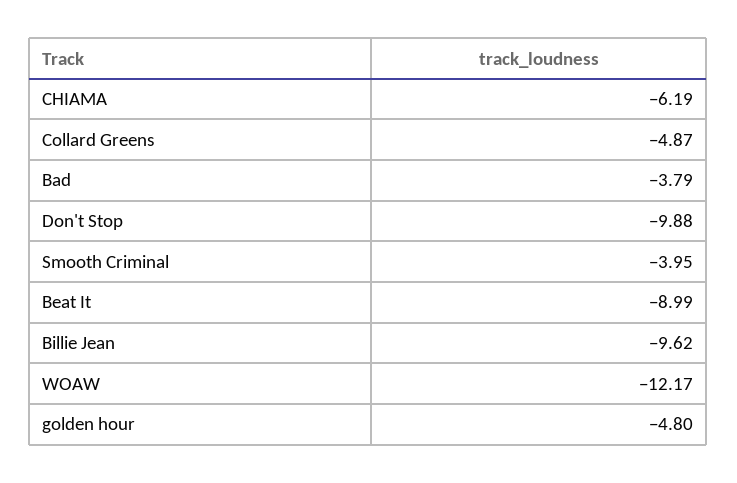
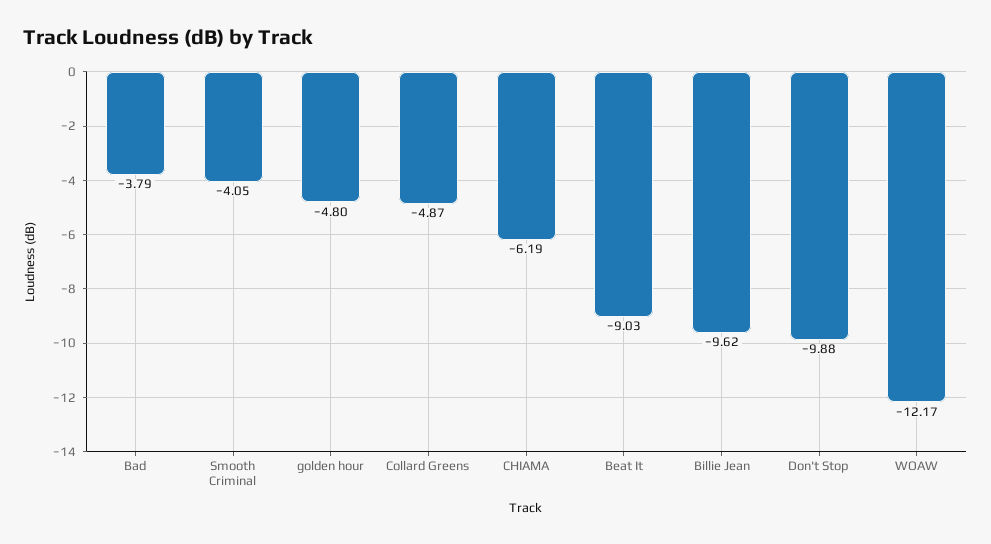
Smooth Criminal: -3.95 -> -4.05
Beat It: -8.99 -> -9.03

